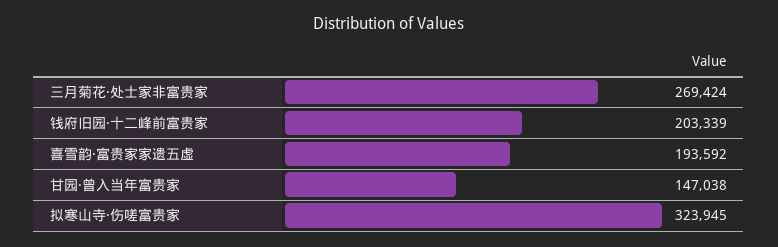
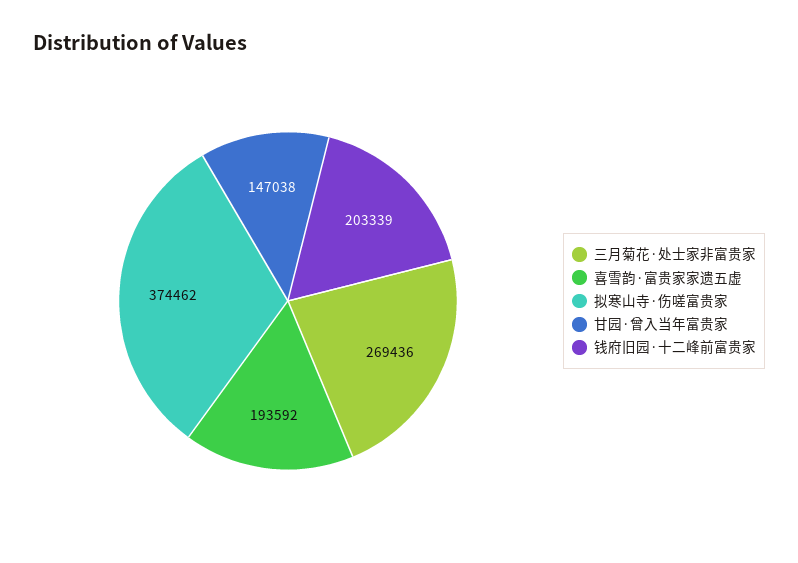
三月菊花·处士家非富贵家: 269424 -> 269436
拟寒山寺·伤嗟富贵家: 323945 -> 374462

